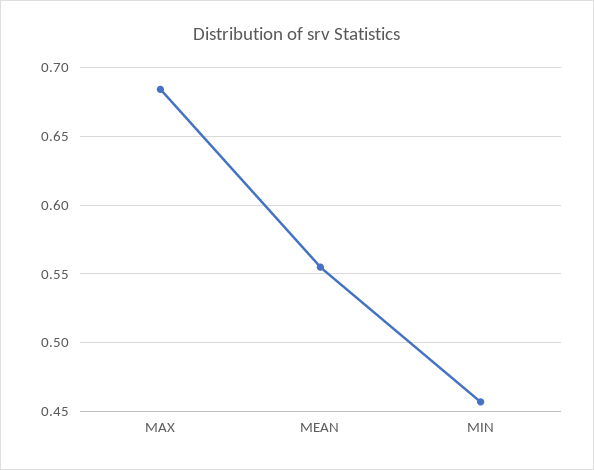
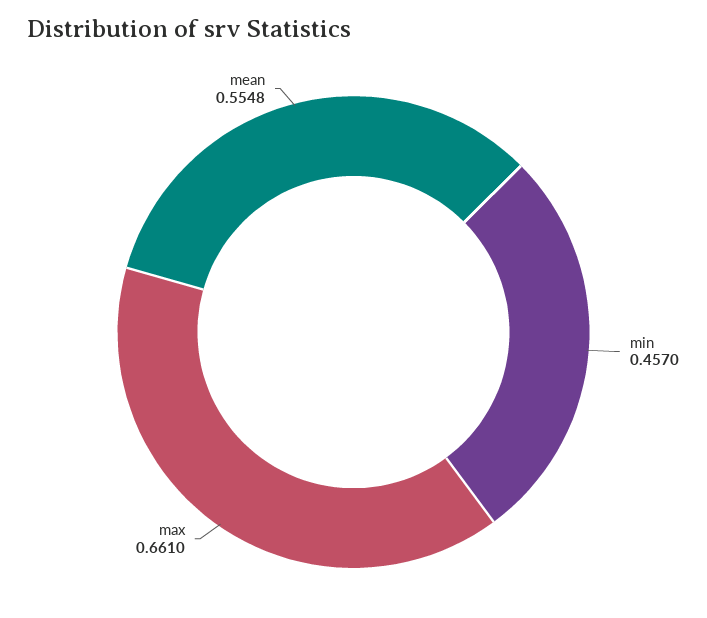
MAX: 0.685 -> 0.661

